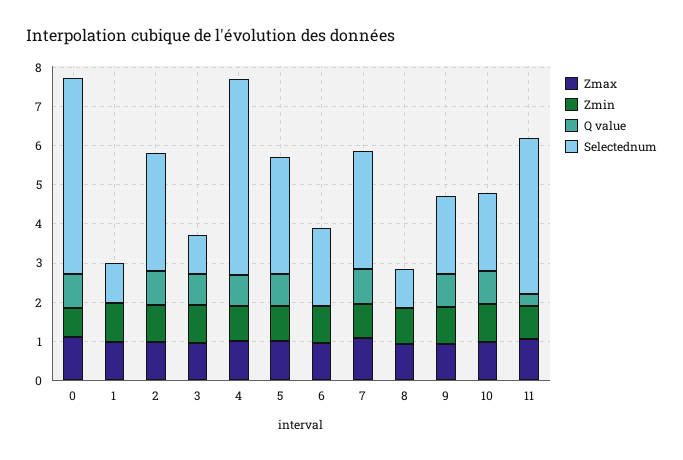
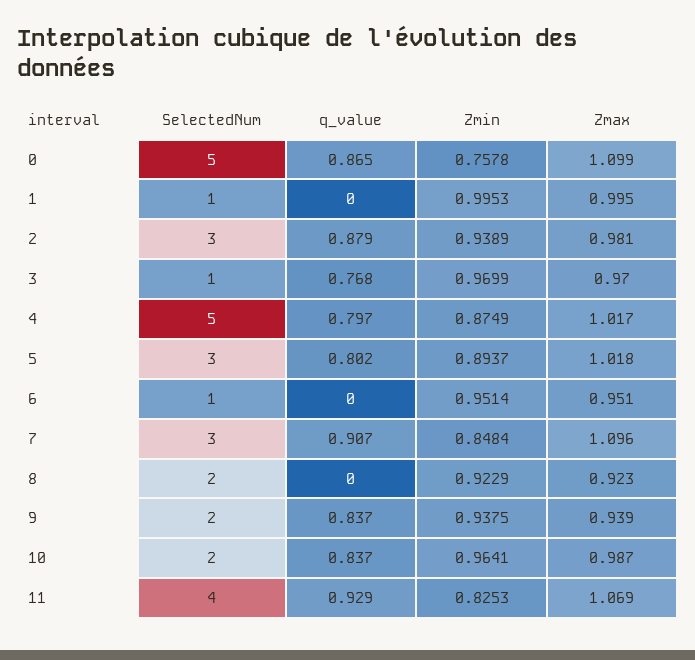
Selectednum, 6: 2 -> 1
Selectednum, 8: 1 -> 2
Q value, 11: 0.25 -> 0.929

